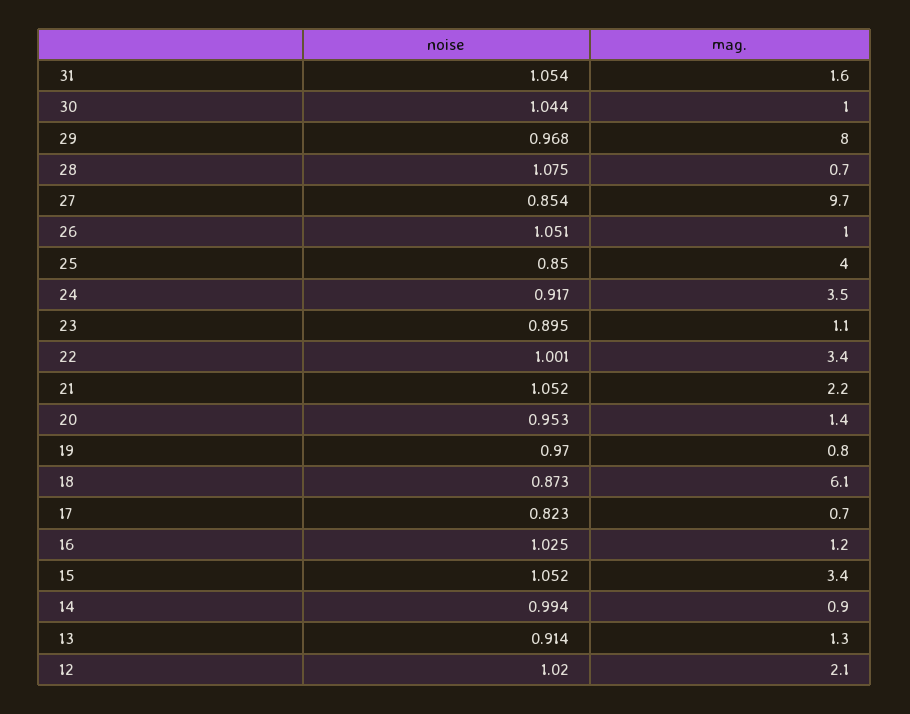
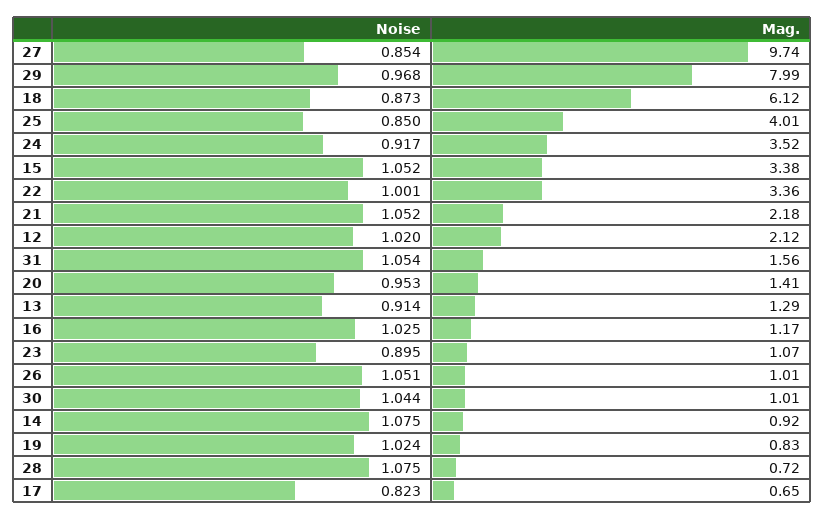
noise, 19: 0.97 -> 1.024
noise, 14: 0.994 -> 1.075

